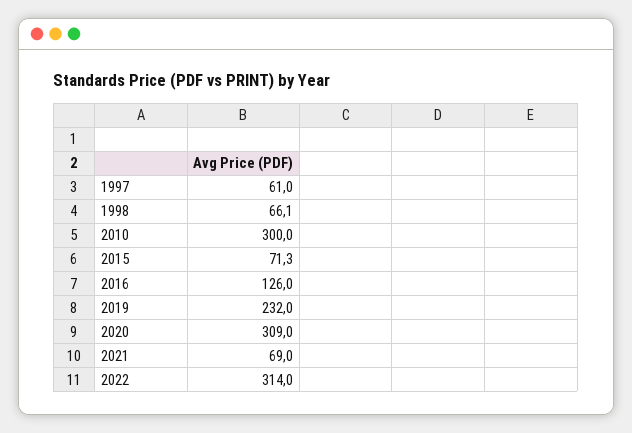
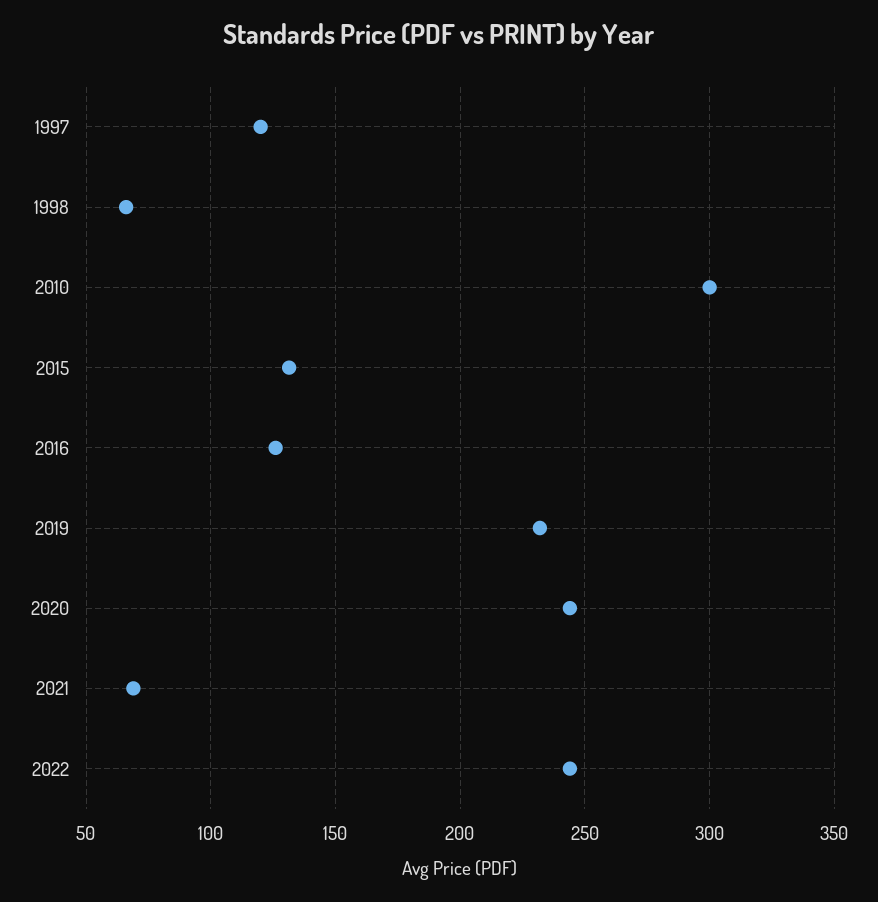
1997: 61 -> 120
2015: 71.3 -> 130
2020: 309 -> 245
2022: 314 -> 245

